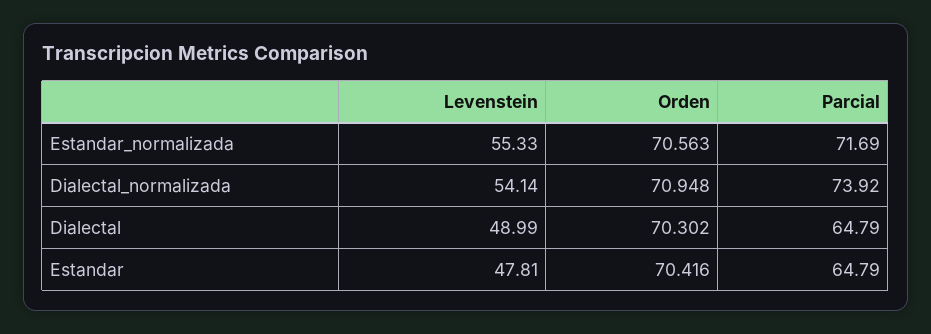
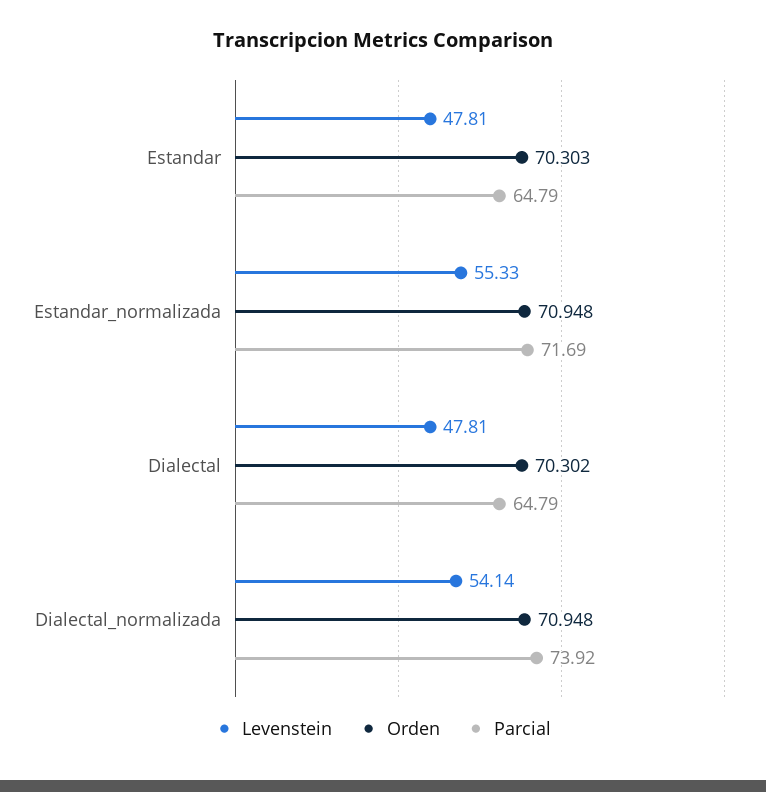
Orden, Estandar_normalizada: 70.563 -> 70.948
Levenstein, Dialectal: 48.99 -> 47.81
Orden, Estandar: 70.416 -> 70.303

